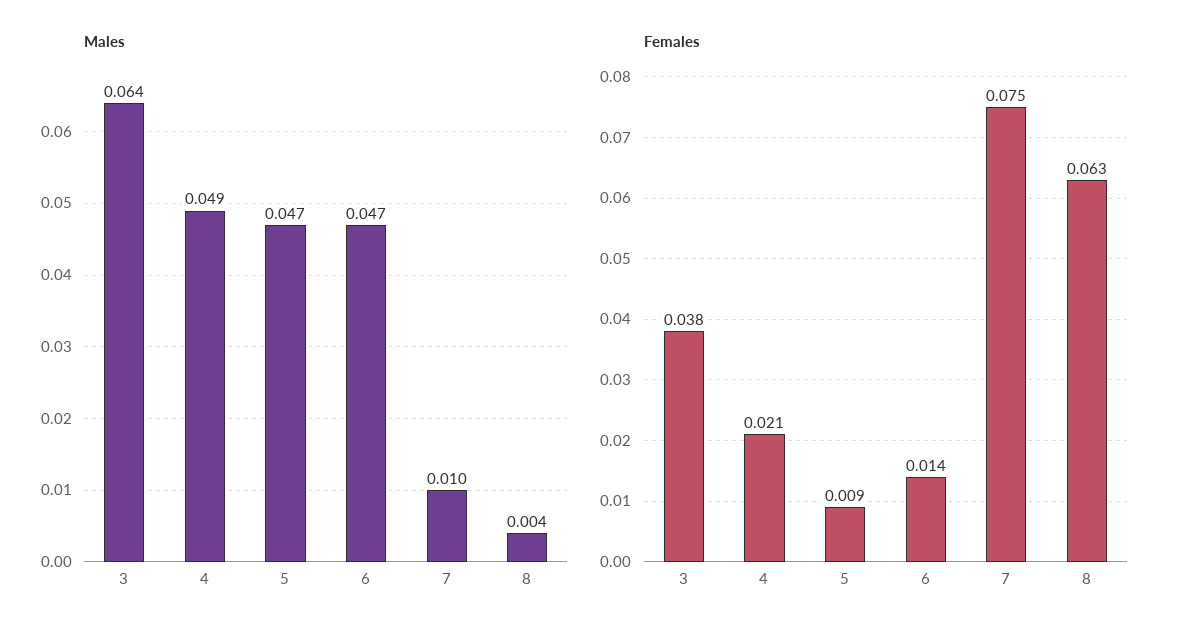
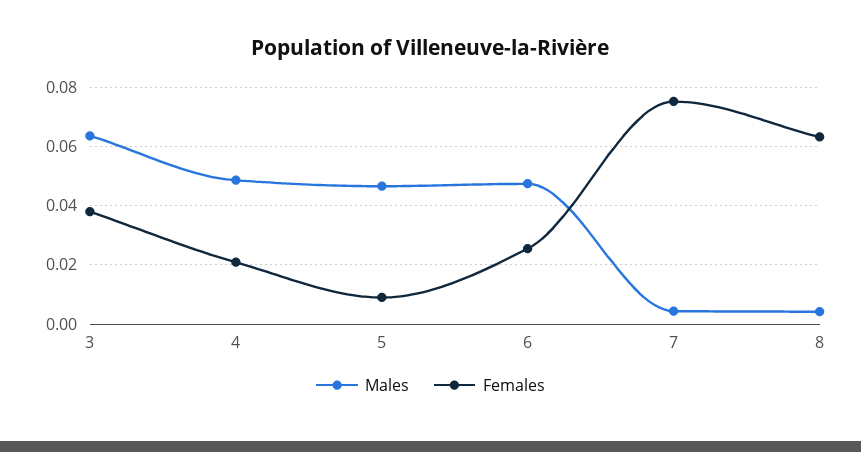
Males, 7: 0.01 -> 0.005
Females, 6: 0.014 -> 0.025

